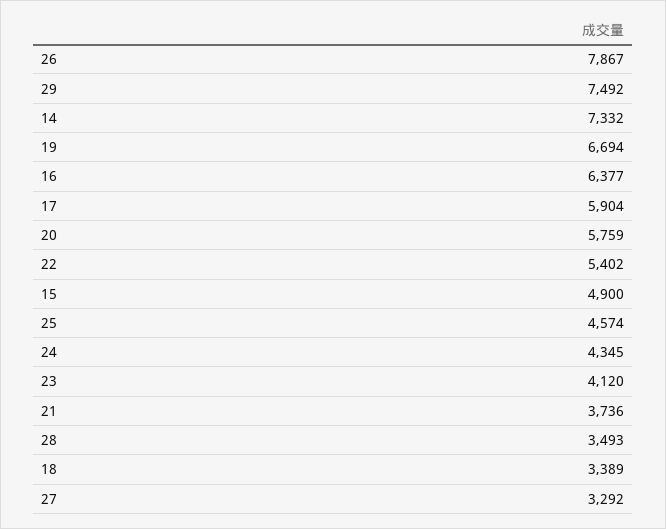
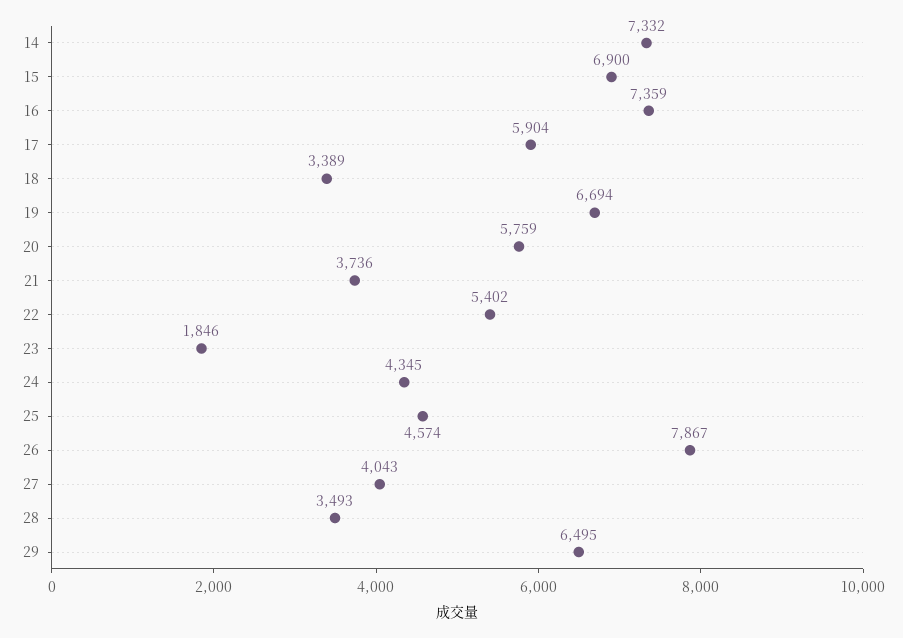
29: 7492 -> 6495
16: 6377 -> 7359
15: 4900 -> 6900
23: 4120 -> 1846
27: 3292 -> 4043

